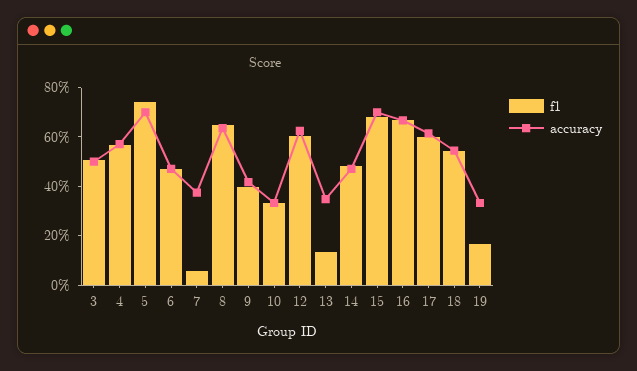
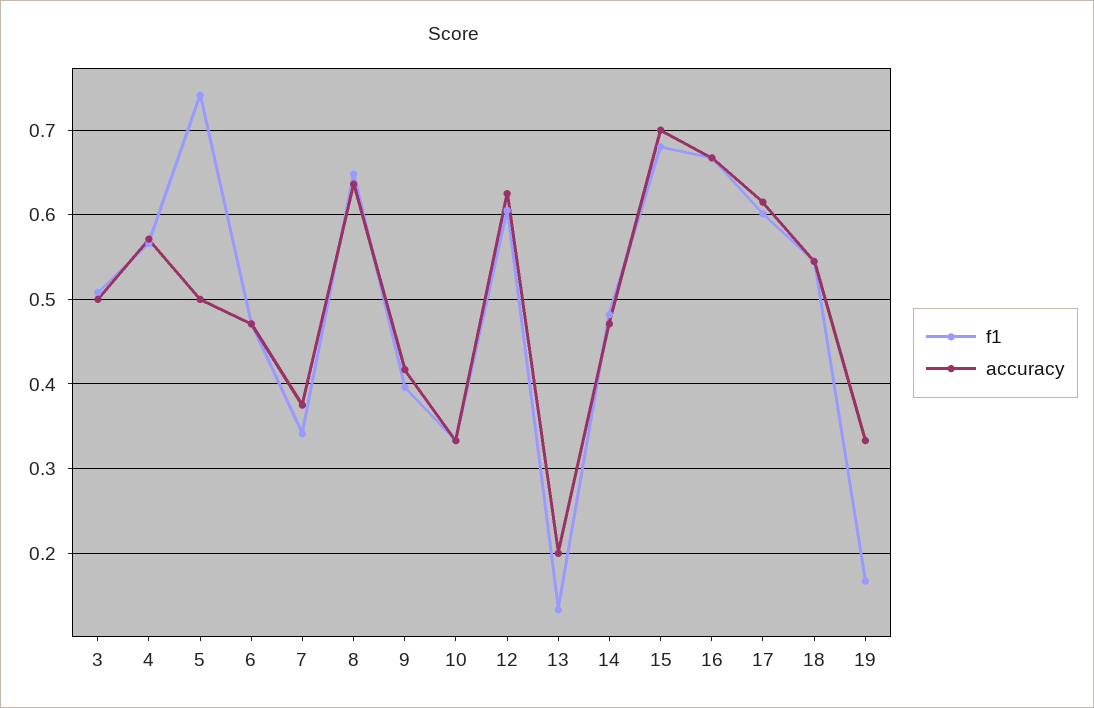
accuracy, 5: 0.7 -> 0.5
f1, 7: 0.05 -> 0.34
accuracy, 13: 0.35 -> 0.2

